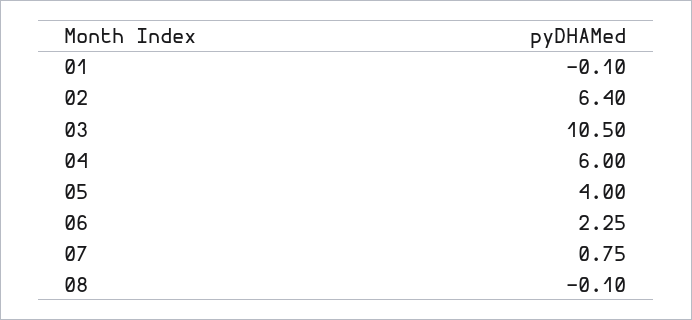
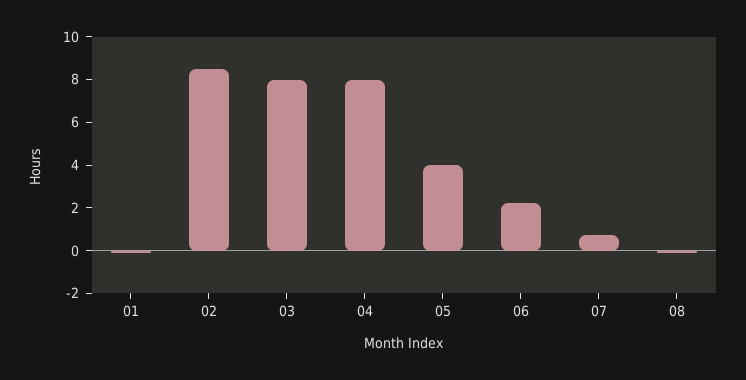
02: 6.4 -> 8.5
03: 10.5 -> 8
04: 6 -> 8

